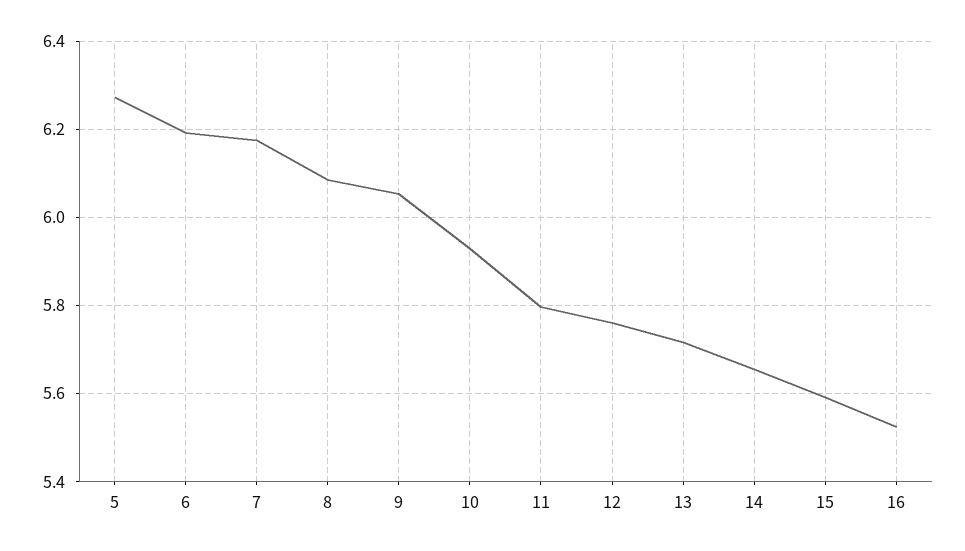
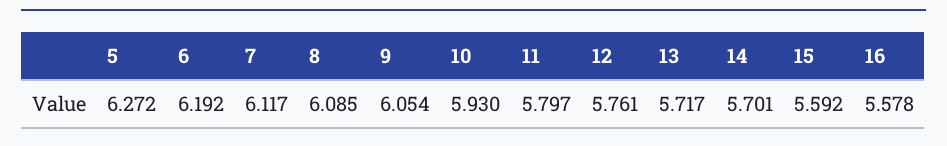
7: 6.18 -> 6.117
14: 5.66 -> 5.701
16: 5.52 -> 5.578

